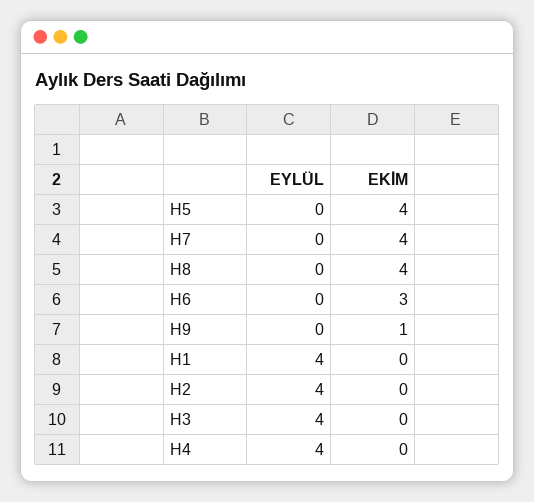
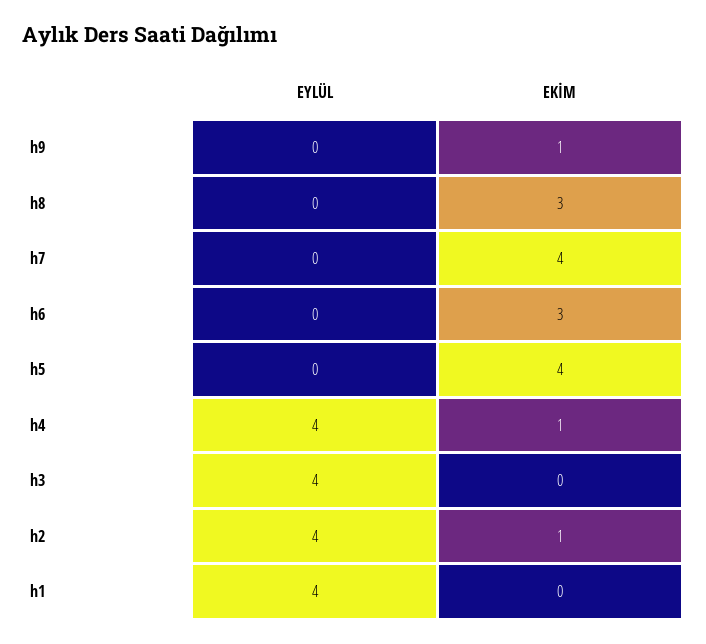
EKİM, H8: 4 -> 3
EKİM, H2: 0 -> 1
EKİM, H4: 0 -> 1

